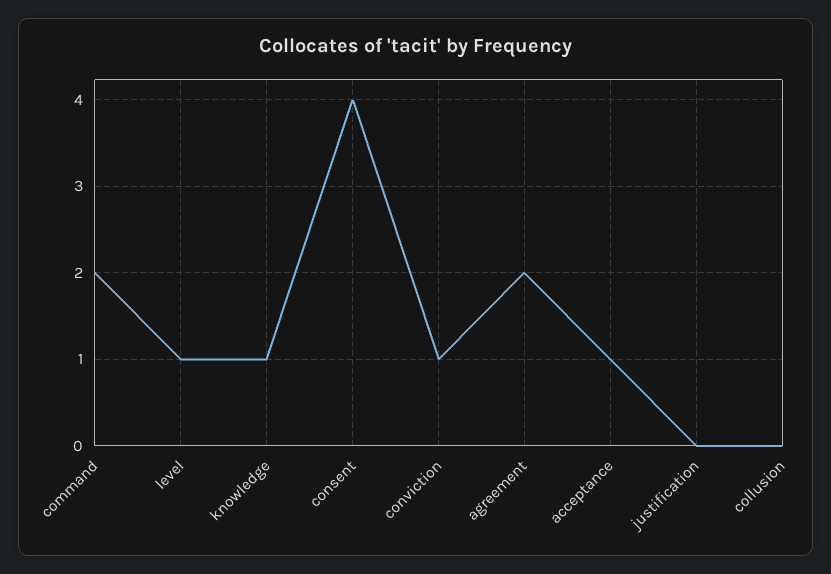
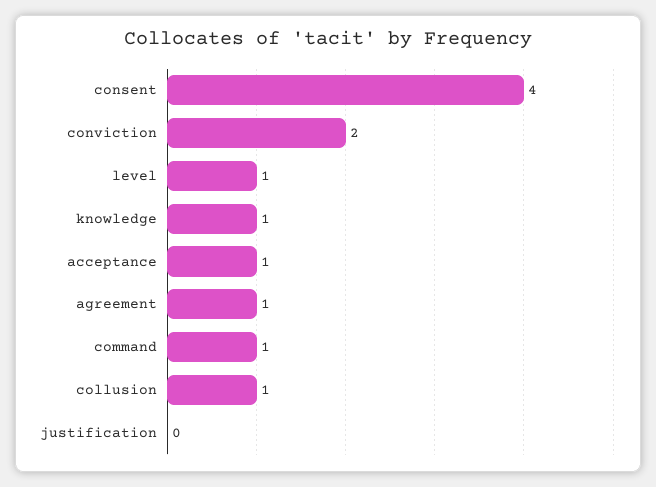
command: 2 -> 1
conviction: 1 -> 2
agreement: 2 -> 1
collusion: 0 -> 1

